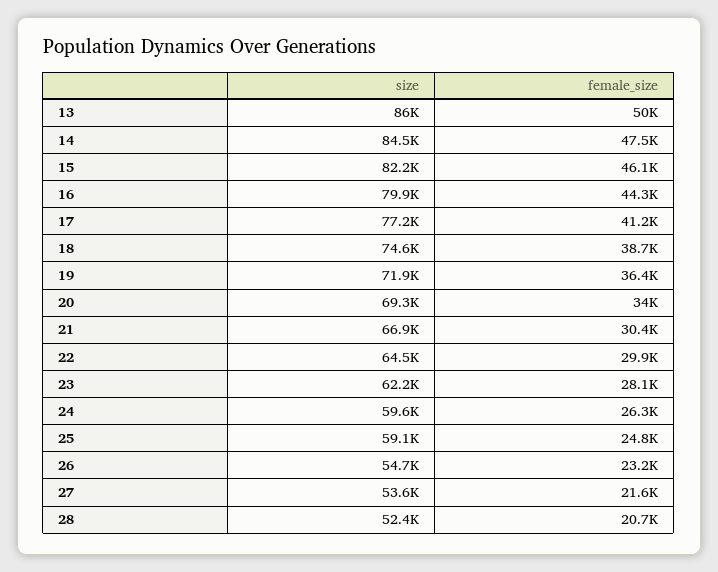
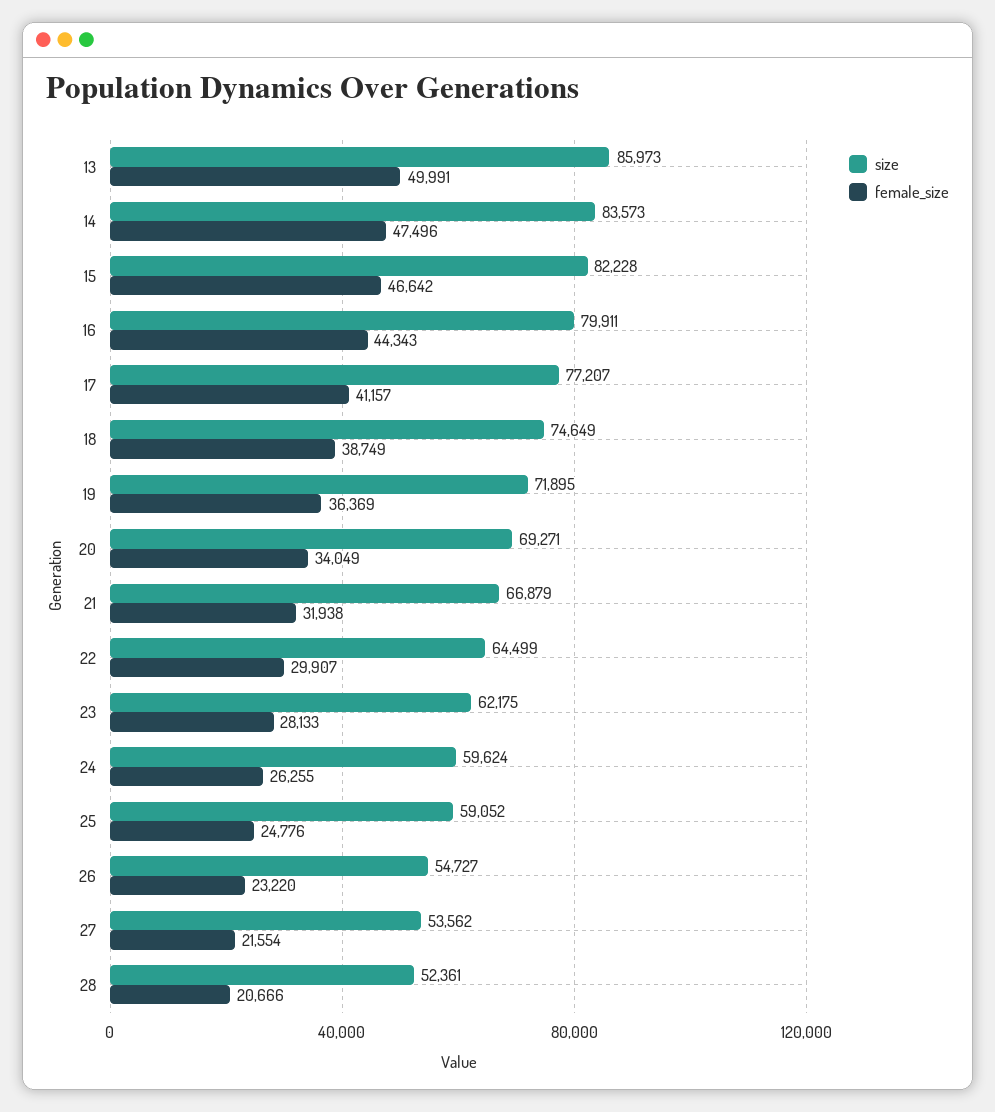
size, 14: 84500 -> 83573
female_size, 15: 46100 -> 46642
female_size, 21: 30400 -> 31938

